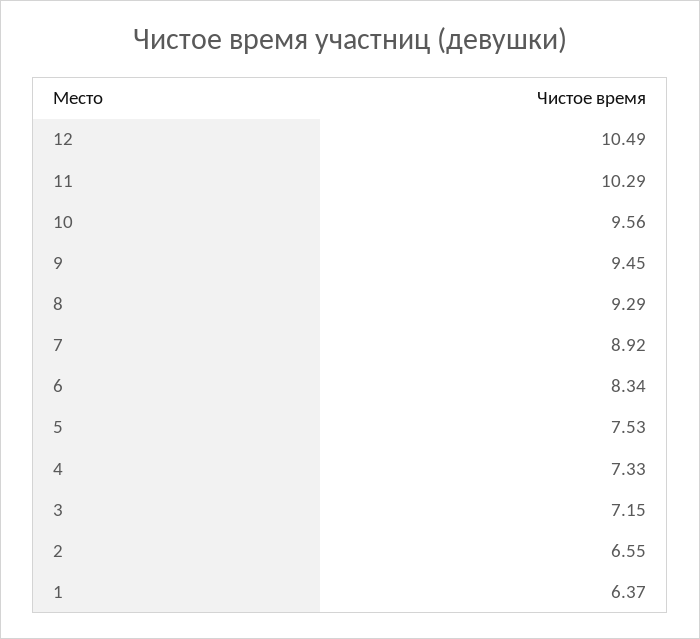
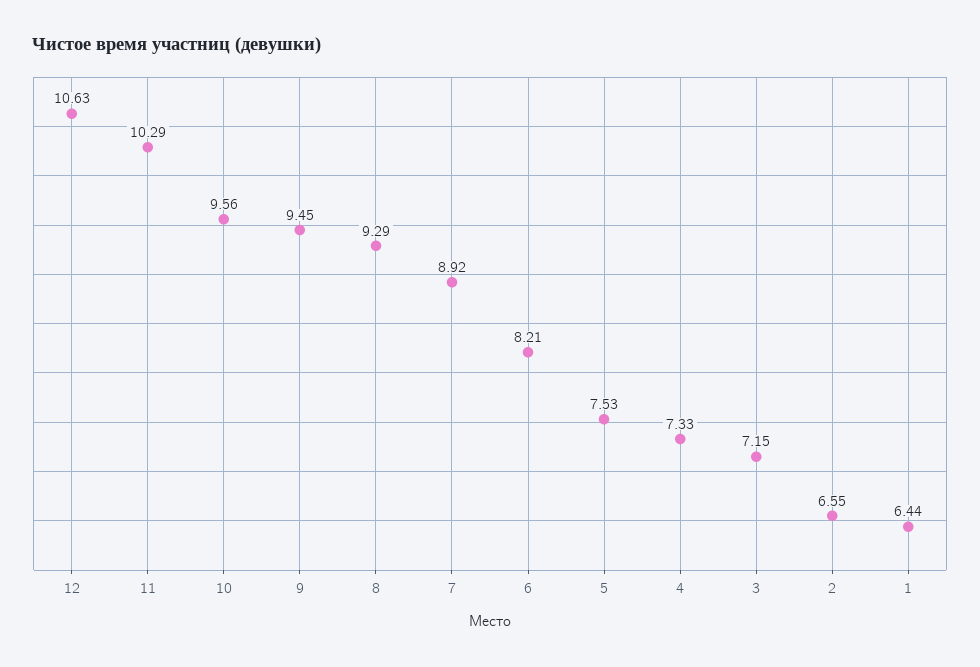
12: 10.49 -> 10.63
6: 8.34 -> 8.21
1: 6.37 -> 6.44

